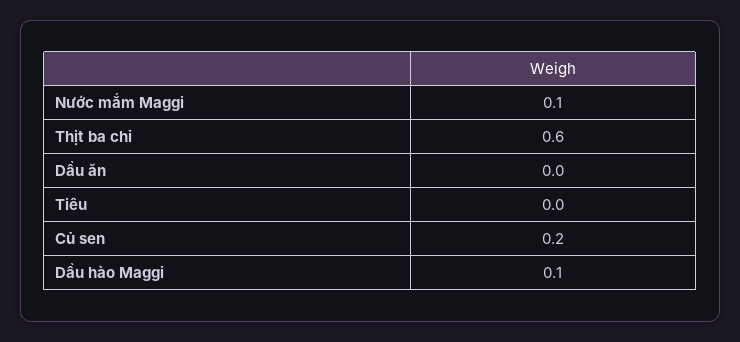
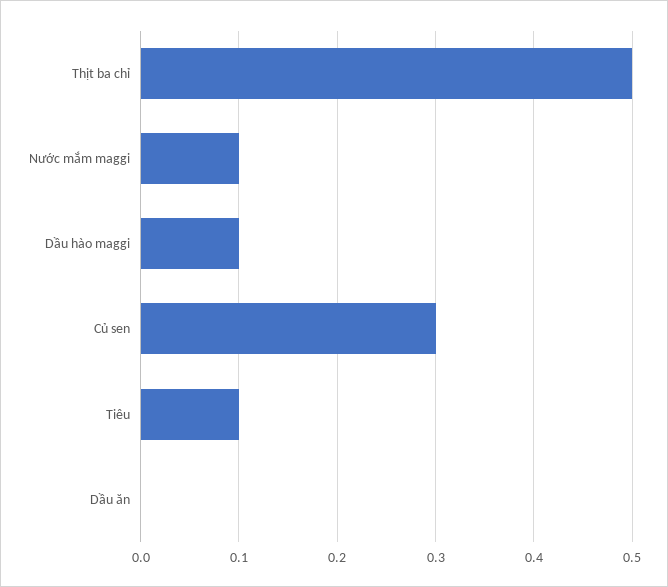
Thịt ba chỉ: 0.6 -> 0.5
Tiêu: 0 -> 0.1
Củ sen: 0.2 -> 0.3

